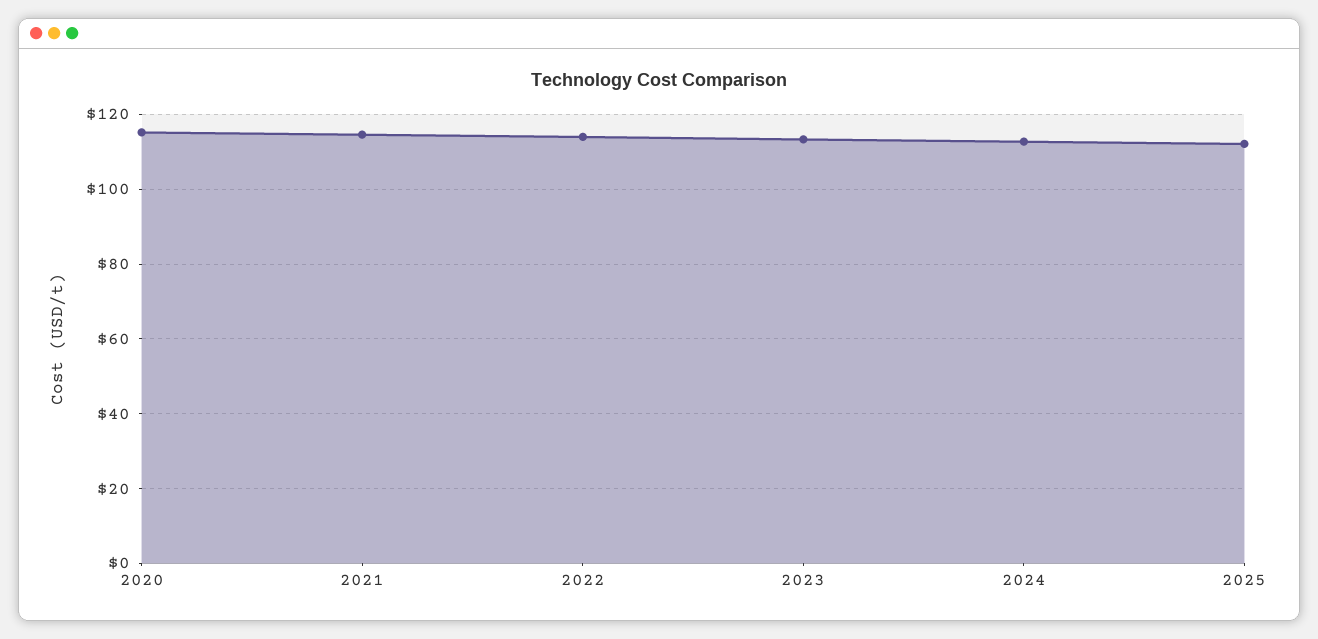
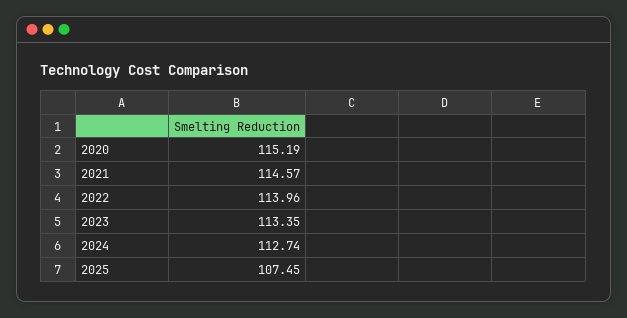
2025: 112 -> 107.45

